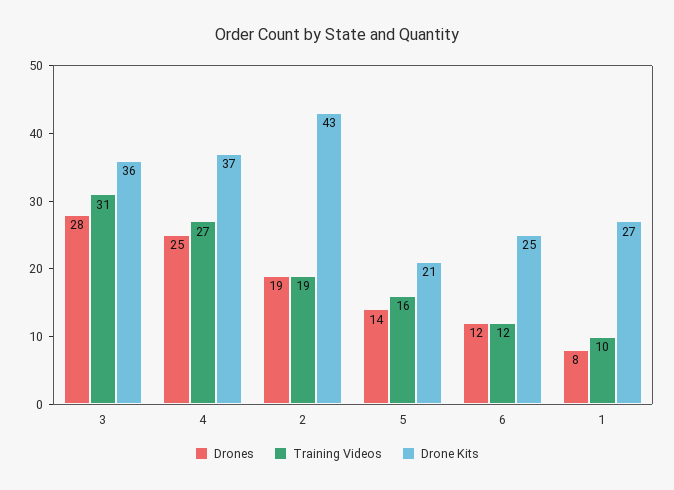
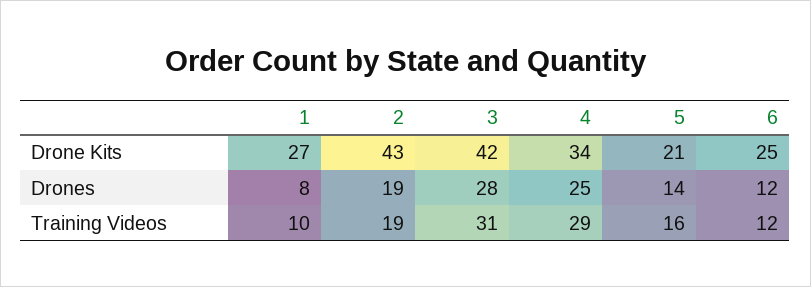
Drone Kits, 3: 36 -> 42
Training Videos, 4: 27 -> 29
Drone Kits, 4: 37 -> 34

